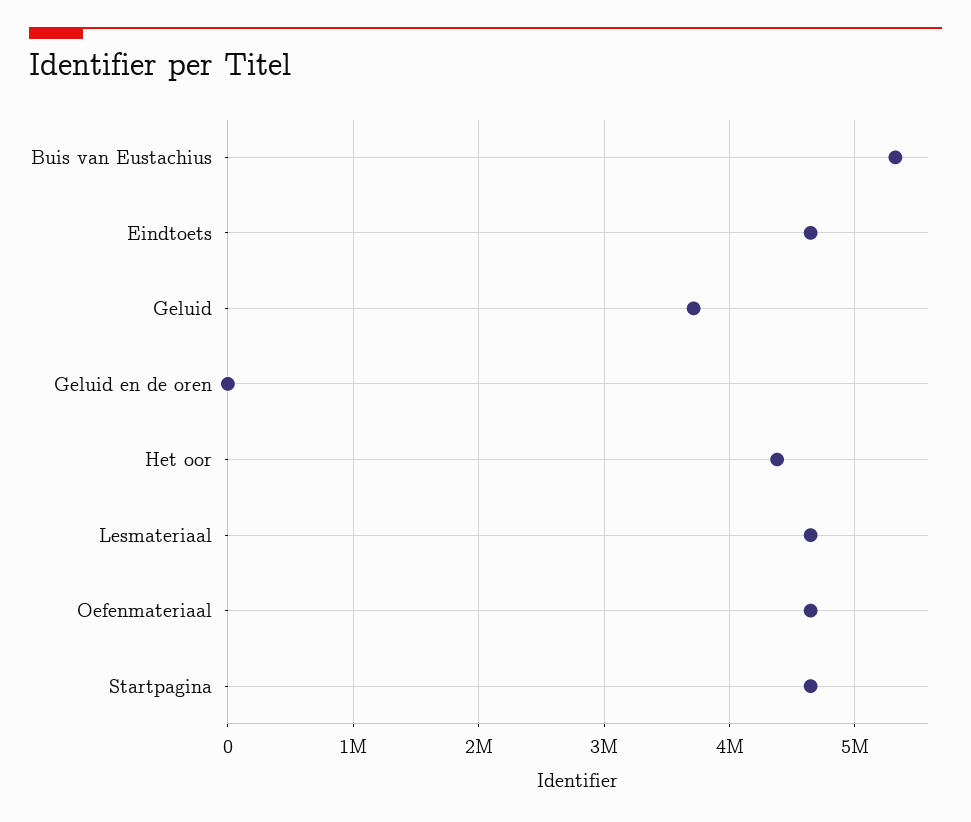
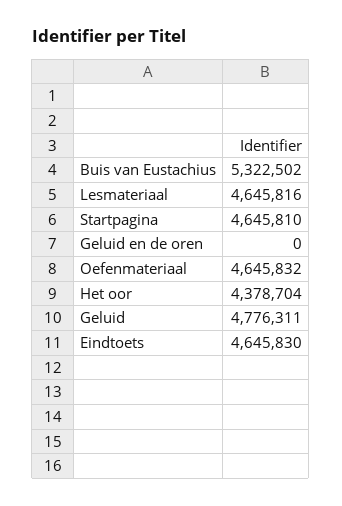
Geluid: 3700000 -> 4776311

